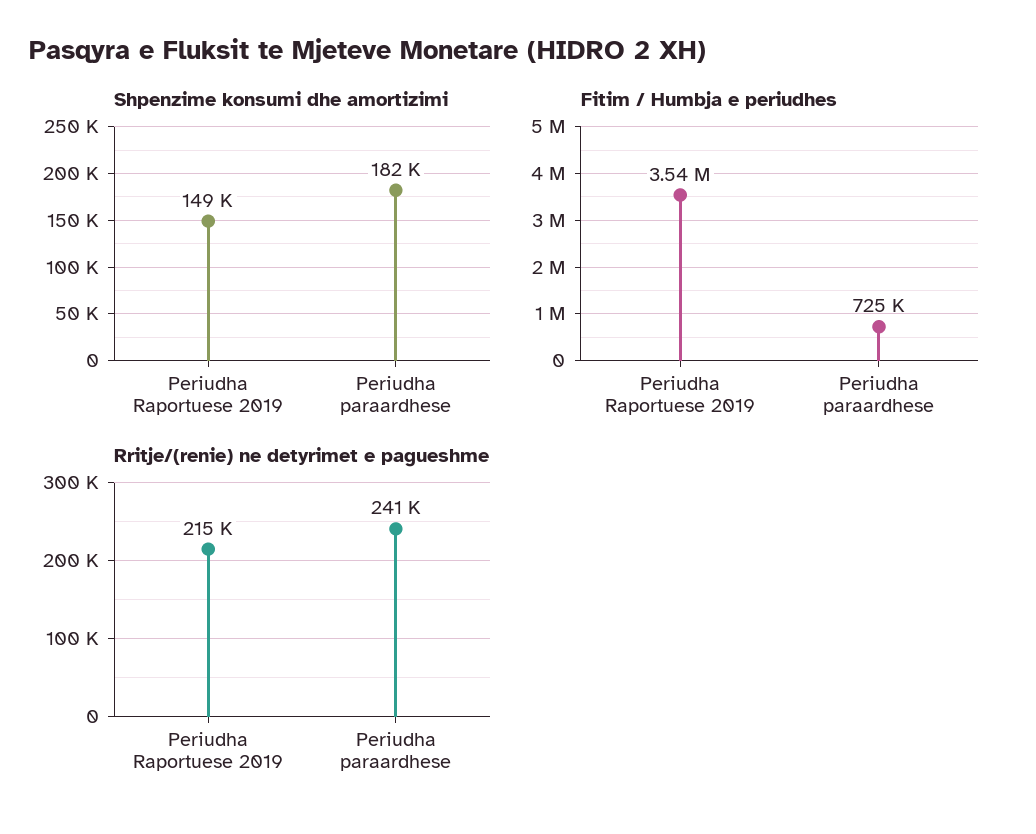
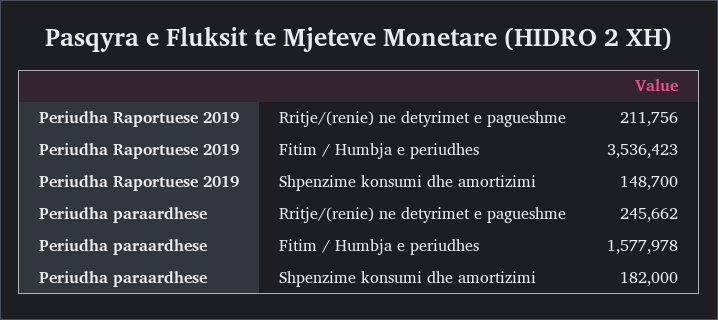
Fitim / Humbja e periudhes, Periudha paraardhese: 725000 -> 1577978
Rritje/(renie) ne detyrimet e pagueshme, Periudha Raportuese 2019: 215000 -> 211756
Rritje/(renie) ne detyrimet e pagueshme, Periudha paraardhese: 241000 -> 245662

